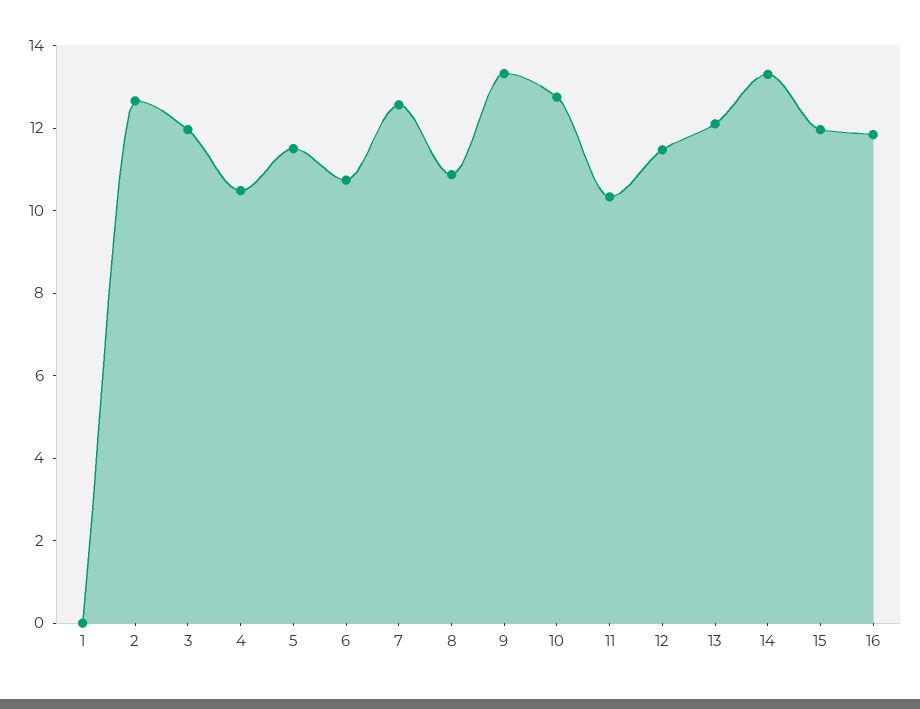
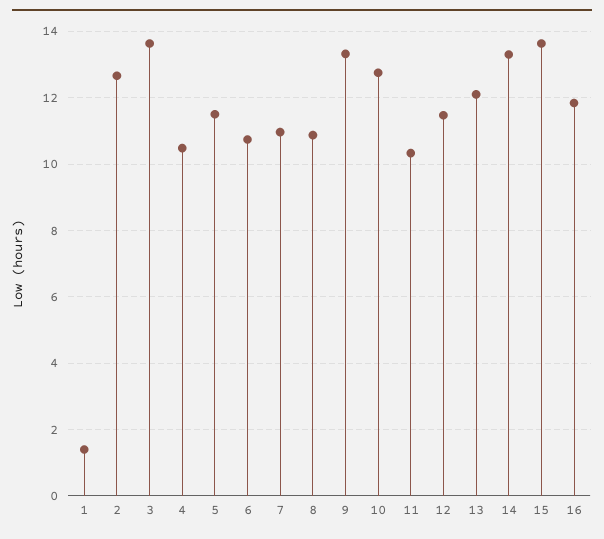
1: 0 -> 1.4
3: 12 -> 13.6
7: 12.5 -> 11
15: 12 -> 13.6

